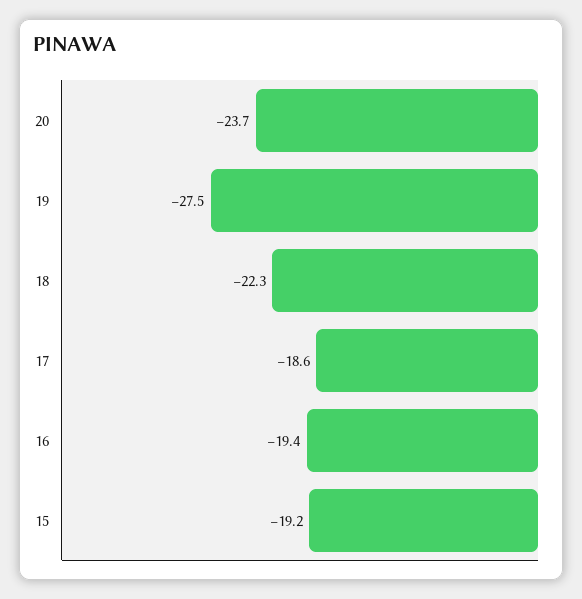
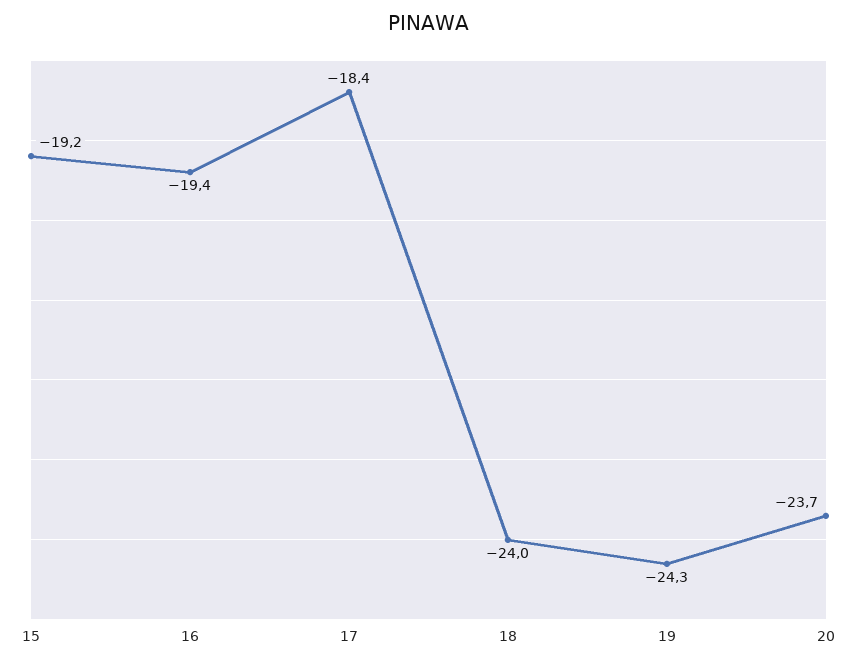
19: -27.5 -> -24.3
18: -22.3 -> -24
17: -18.6 -> -18.4

